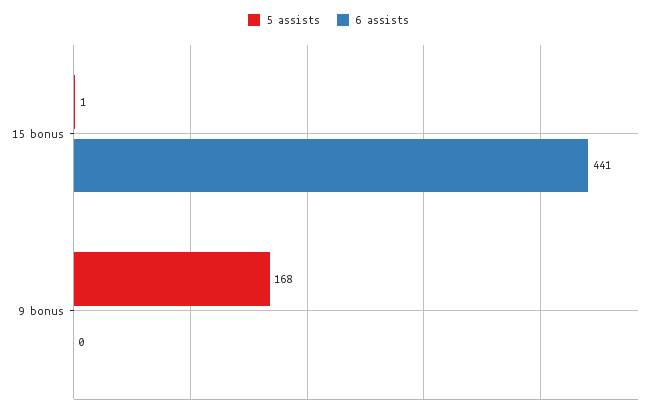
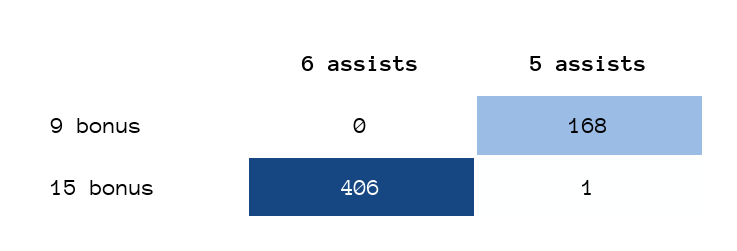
6 assists, 15 bonus: 441 -> 406

